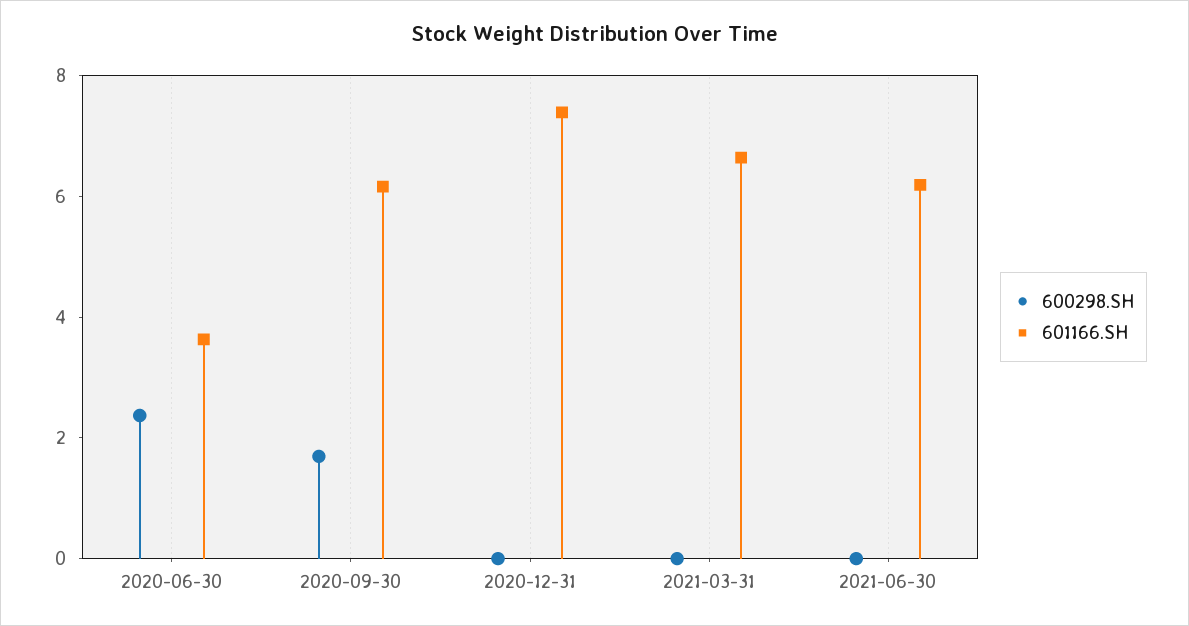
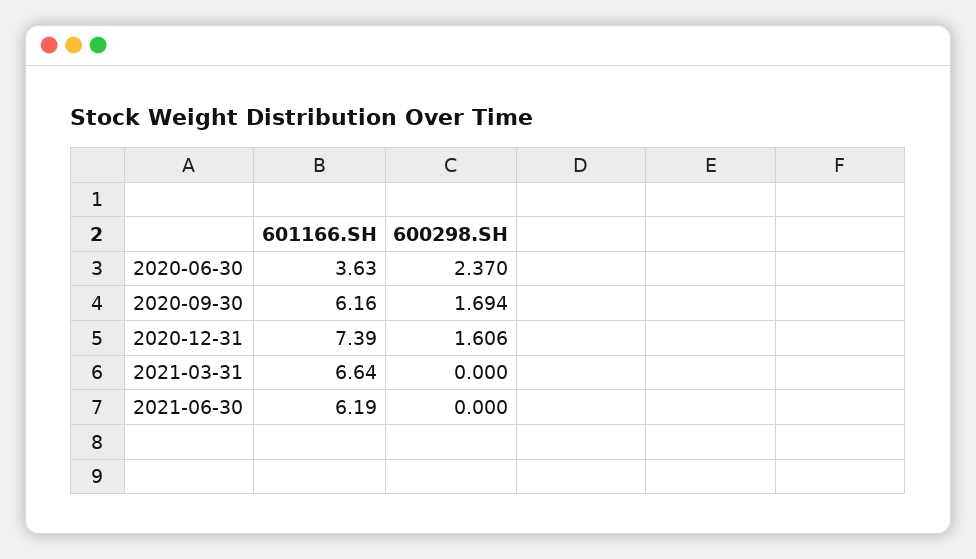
600298.SH, 2020-12-31: 0 -> 1.606

